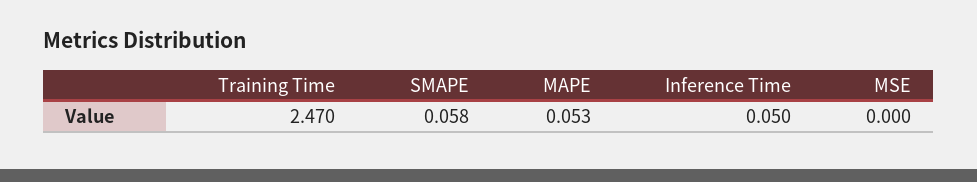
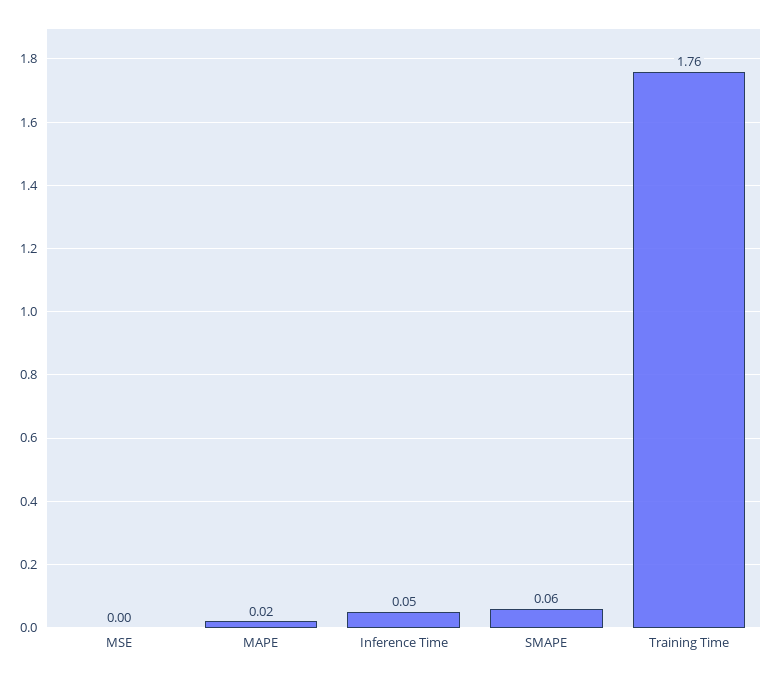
Training Time: 2.47 -> 1.76
MAPE: 0.053 -> 0.02

